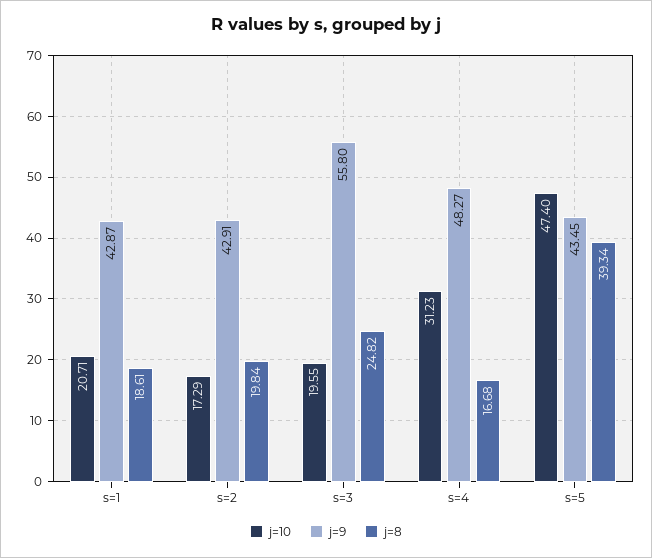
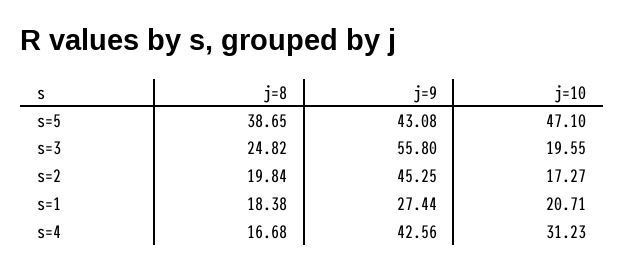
j=9, s=1: 42.87 -> 27.44
j=8, s=1: 18.61 -> 18.38
j=10, s=2: 17.29 -> 17.27
j=9, s=2: 42.91 -> 45.25
j=9, s=4: 48.27 -> 42.56
j=10, s=5: 47.4 -> 47.1
j=9, s=5: 43.45 -> 43.08
j=8, s=5: 39.34 -> 38.65

